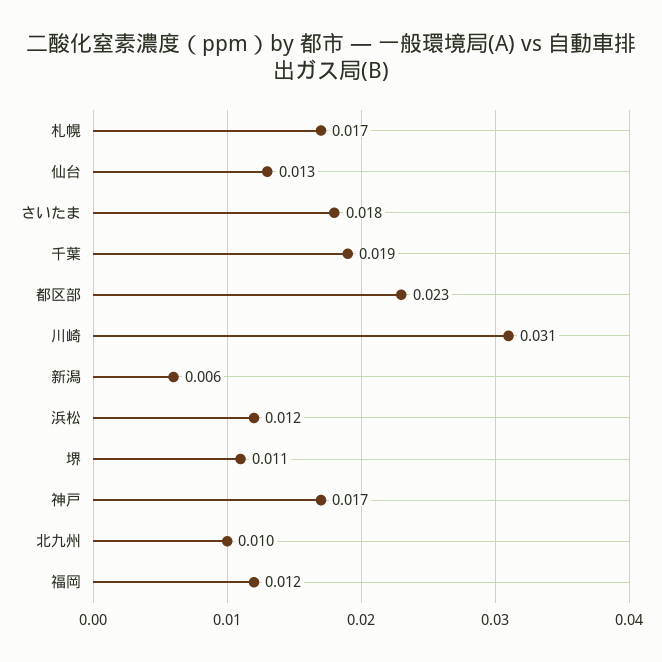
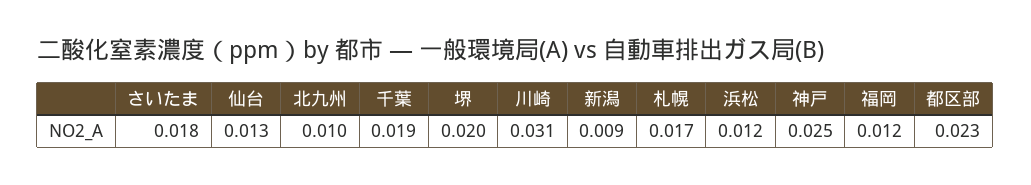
新潟: 0.006 -> 0.009
堺: 0.011 -> 0.02
神戸: 0.017 -> 0.025

